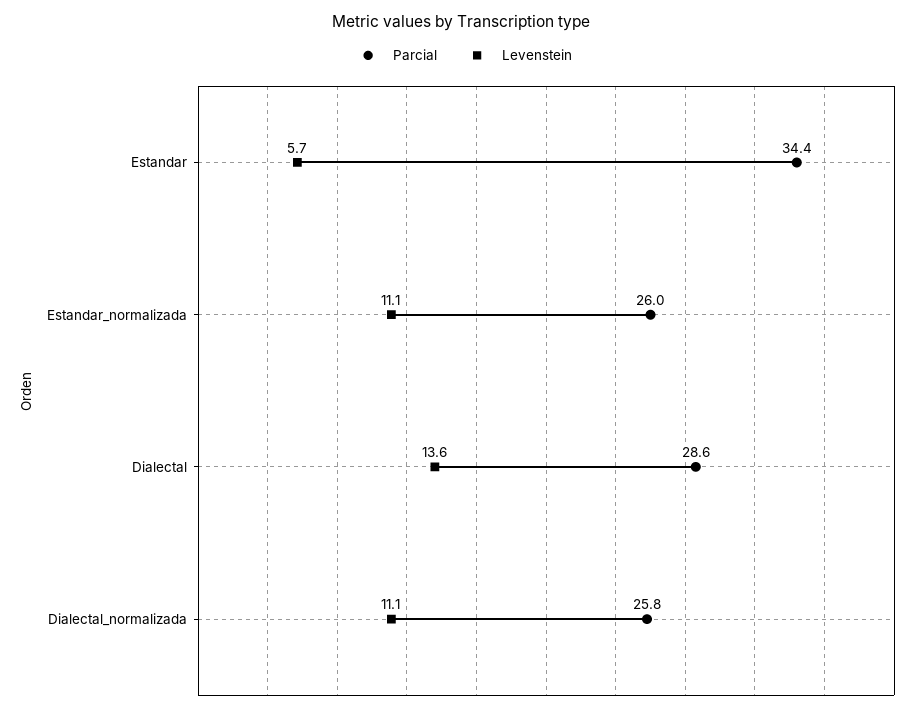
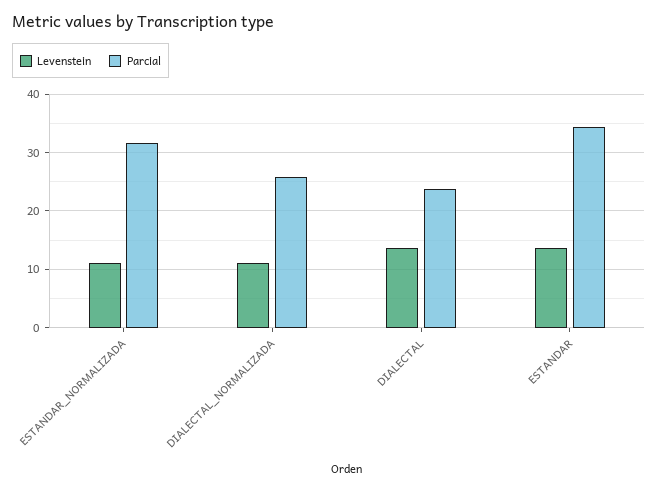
Levenstein, Estandar: 5.7 -> 14
Parcial, Estandar_normalizada: 26 -> 32
Parcial, Dialectal: 28.6 -> 24

